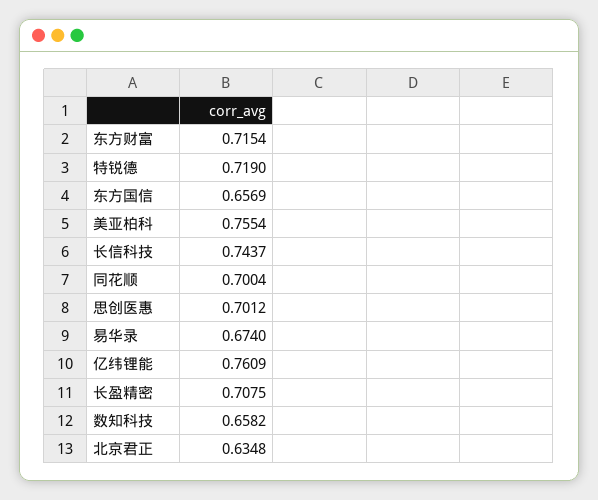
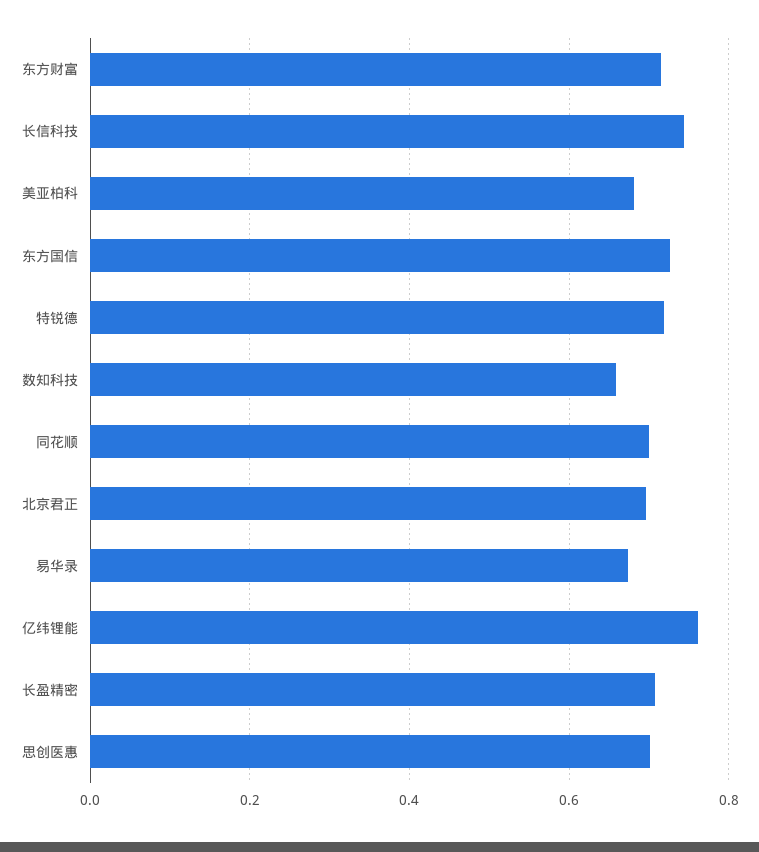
东方国信: 0.6569 -> 0.72
美亚柏科: 0.7554 -> 0.68
北京君正: 0.6348 -> 0.7

